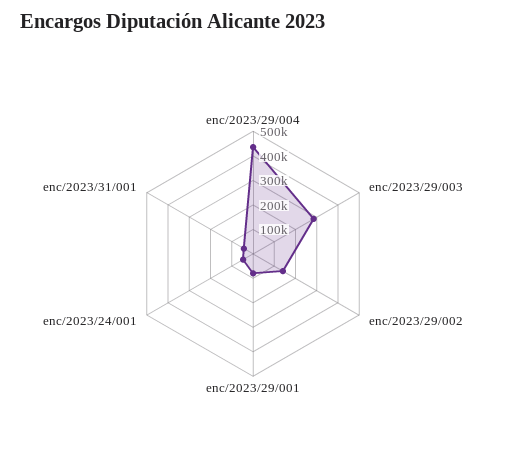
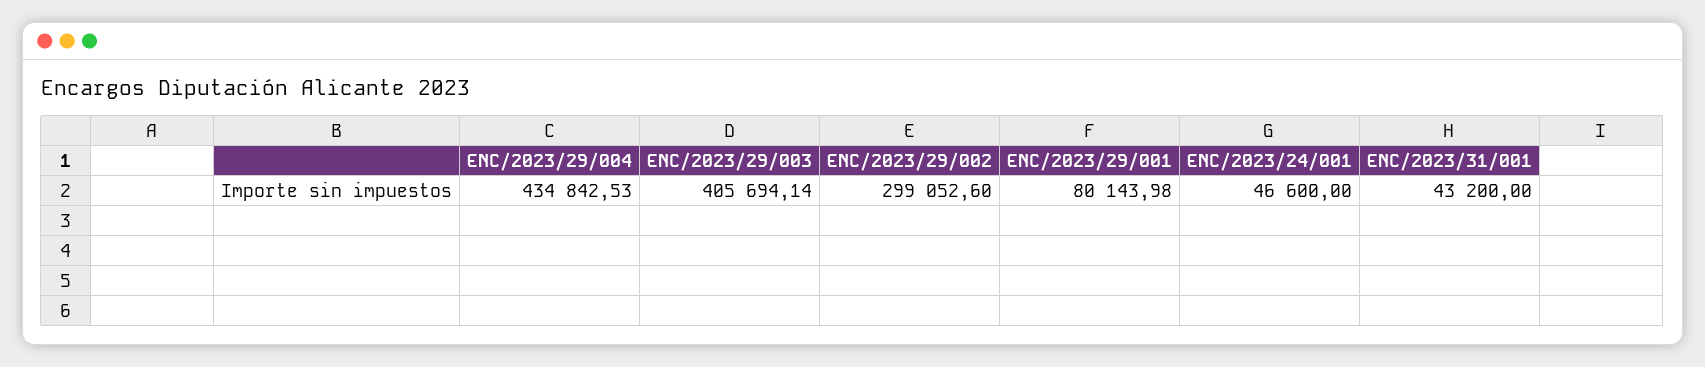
enc/2023/29/003: 300000 -> 405694.14
enc/2023/29/002: 150000 -> 299052.6

